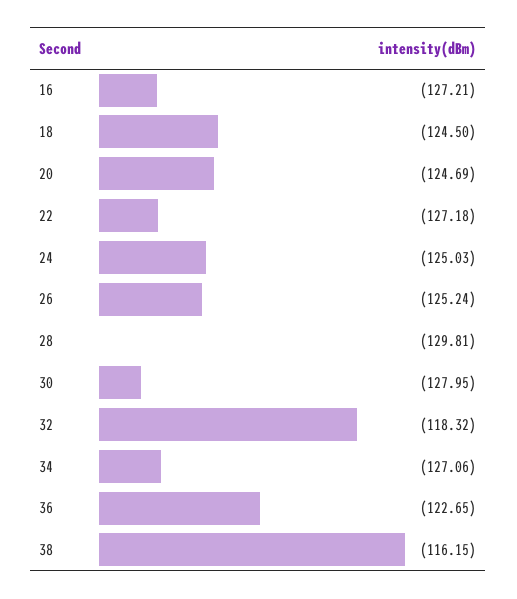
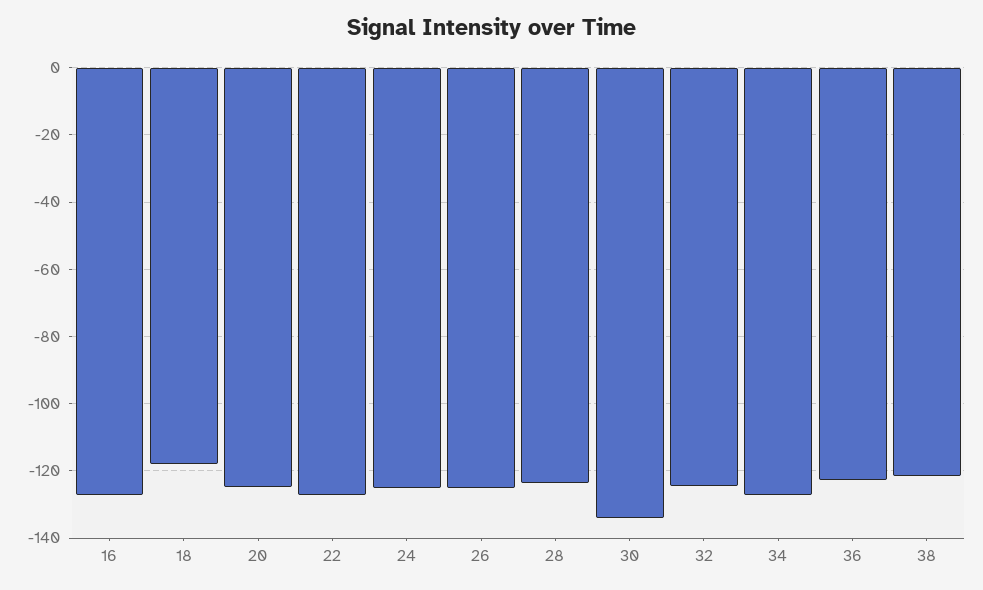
18: -124.5 -> -118
28: -129.81 -> -124
30: -127.95 -> -134
32: -118.32 -> -124
38: -116.15 -> -122

